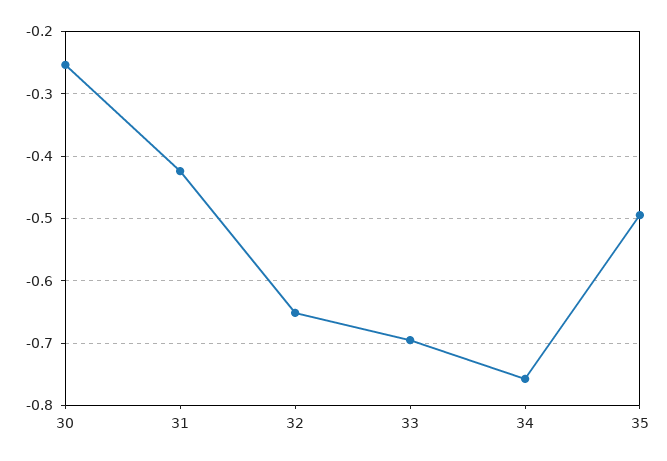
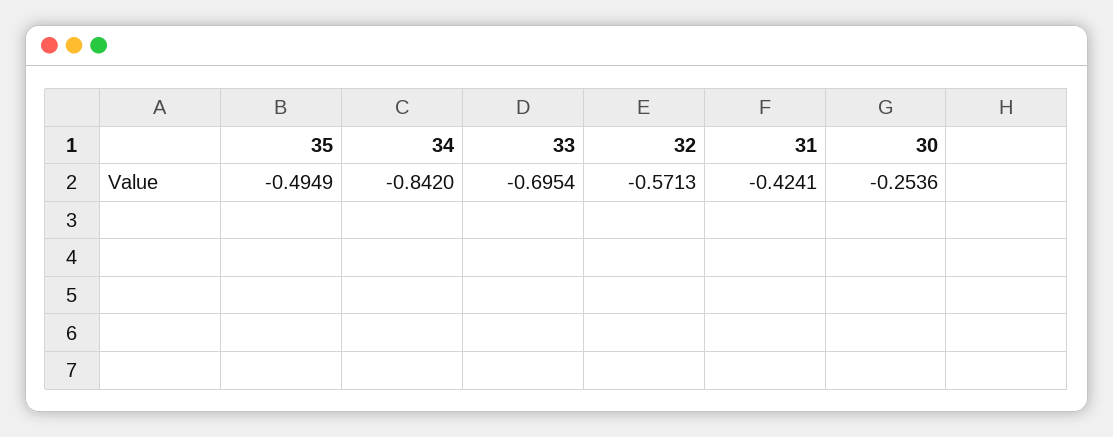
32: -0.65 -> -0.5713
34: -0.76 -> -0.842

